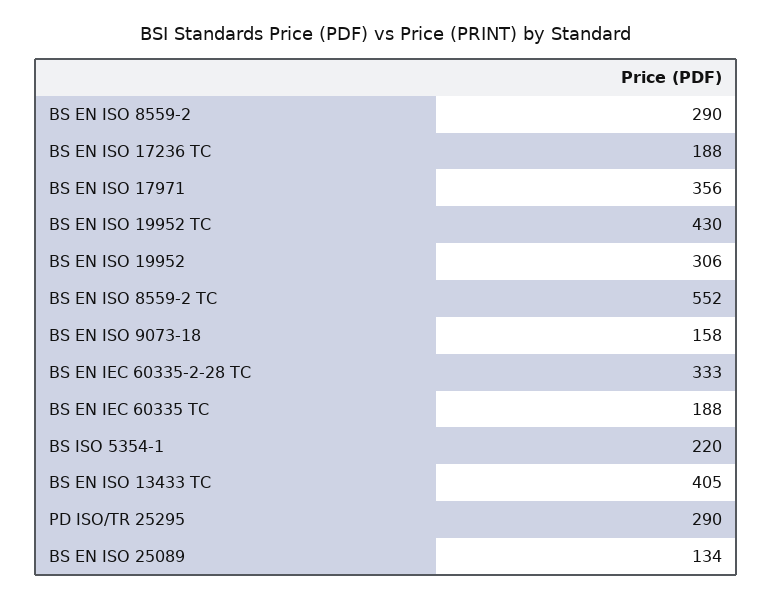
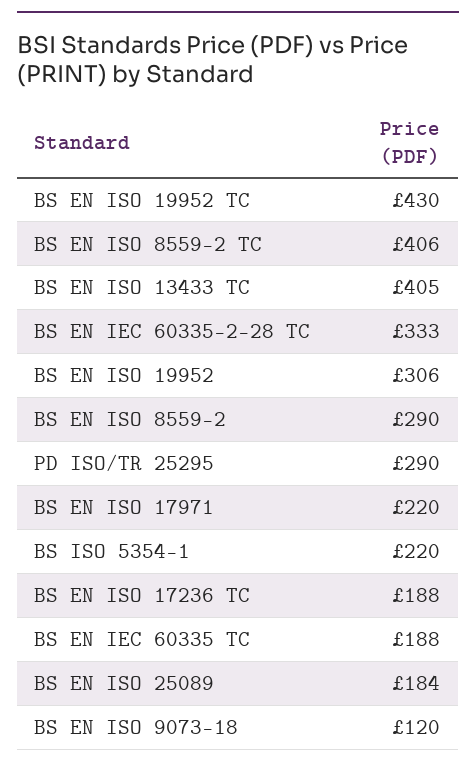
BS EN ISO 17971: 356 -> 220
BS EN ISO 8559-2 TC: 552 -> 406
BS EN ISO 9073-18: 158 -> 120
BS EN ISO 25089: 134 -> 184

